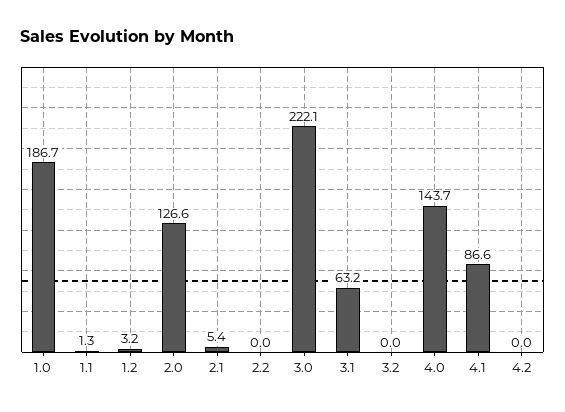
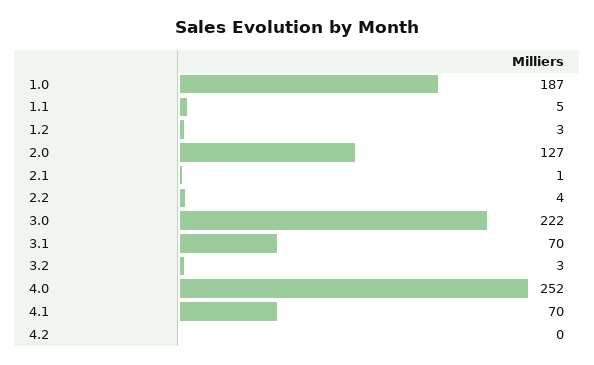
1.1: 1.3 -> 5
2.1: 5.4 -> 1
2.2: 0 -> 4
3.1: 63.2 -> 70
3.2: 0 -> 3
4.0: 143.7 -> 252
4.1: 86.6 -> 70

